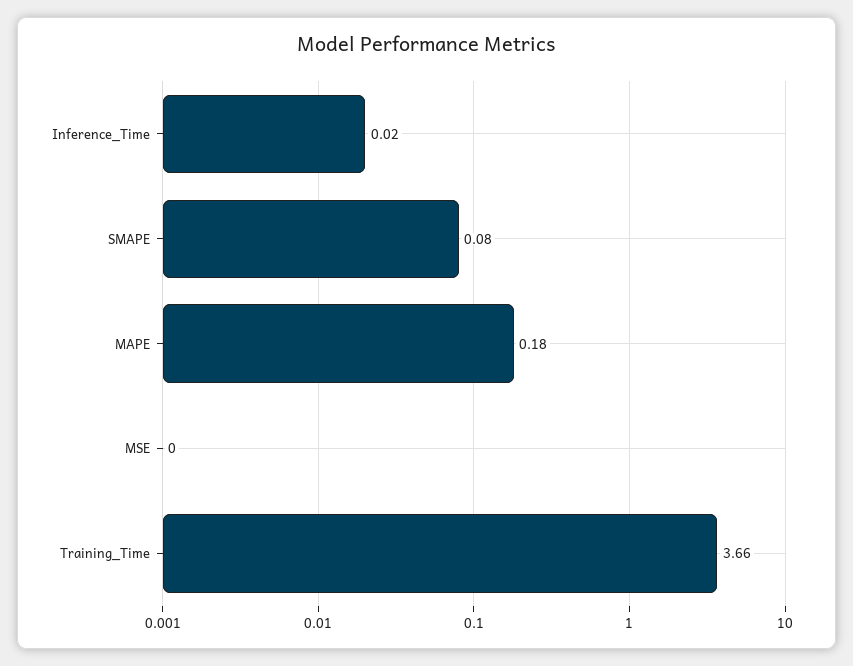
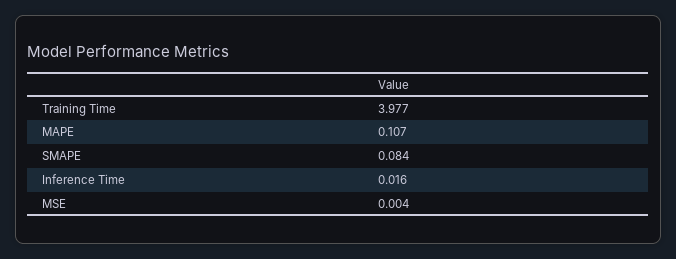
MAPE: 0.18 -> 0.107
Training_Time: 3.66 -> 3.977

